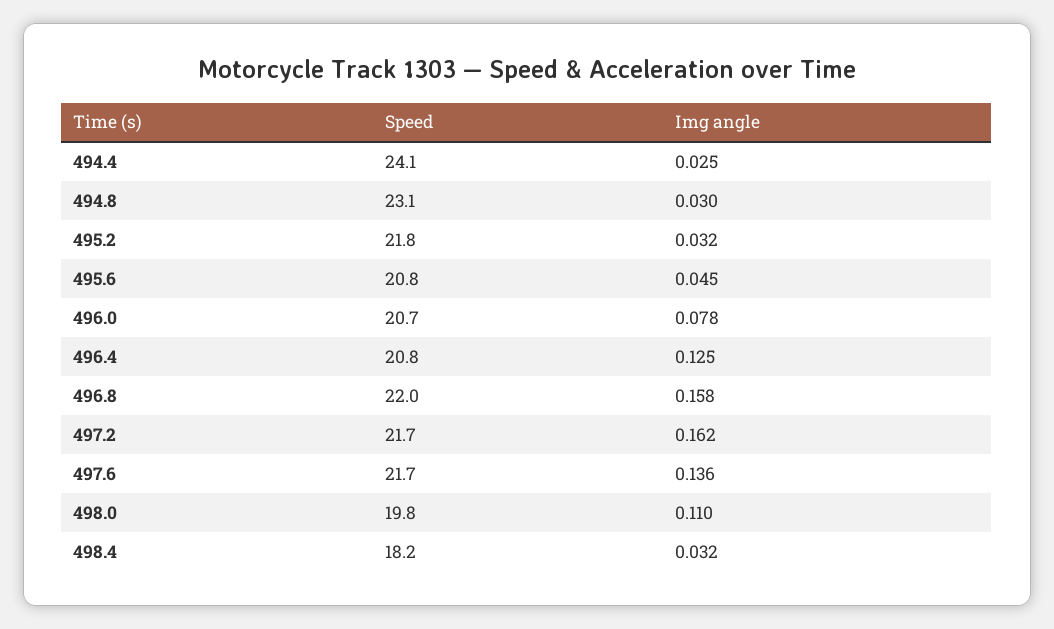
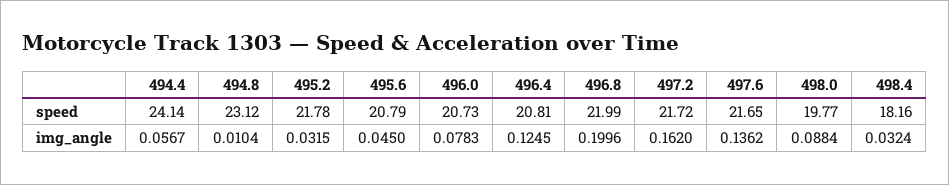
Img angle, 494.4: 0.025 -> 0.0567
Img angle, 494.8: 0.03 -> 0.0104
Img angle, 496.8: 0.158 -> 0.1996
Img angle, 498.0: 0.11 -> 0.0884

